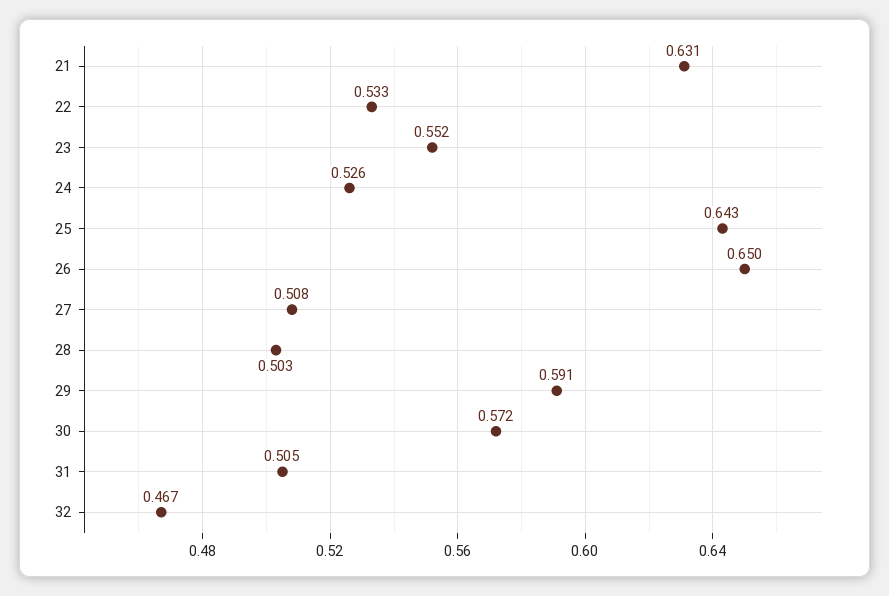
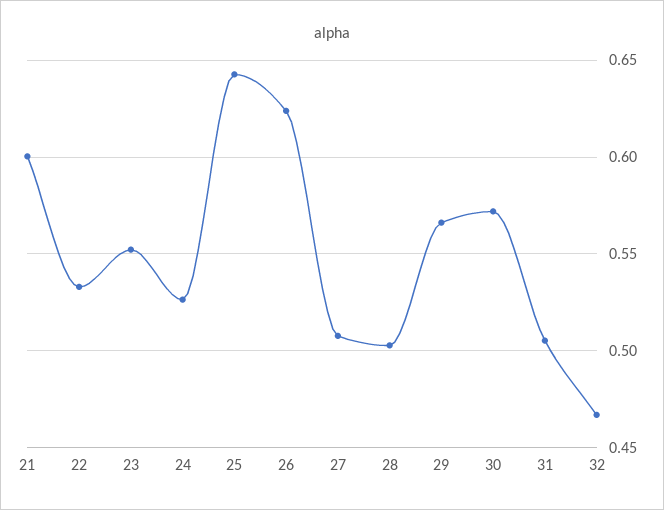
21: 0.631 -> 0.6
26: 0.65 -> 0.625
29: 0.591 -> 0.565

